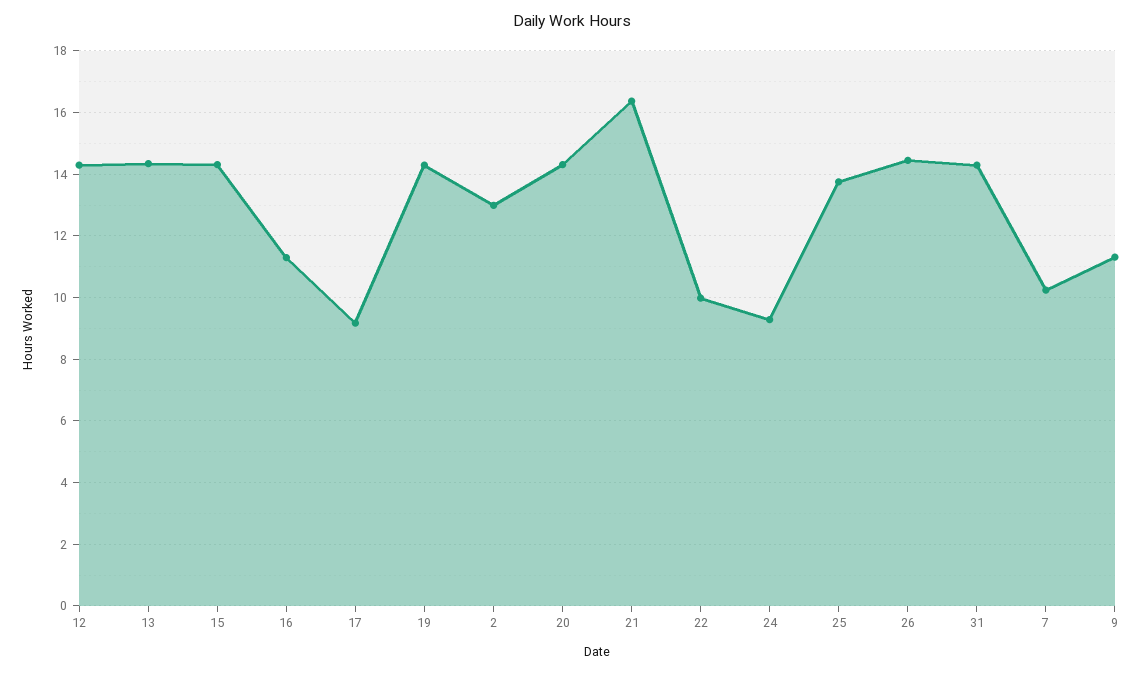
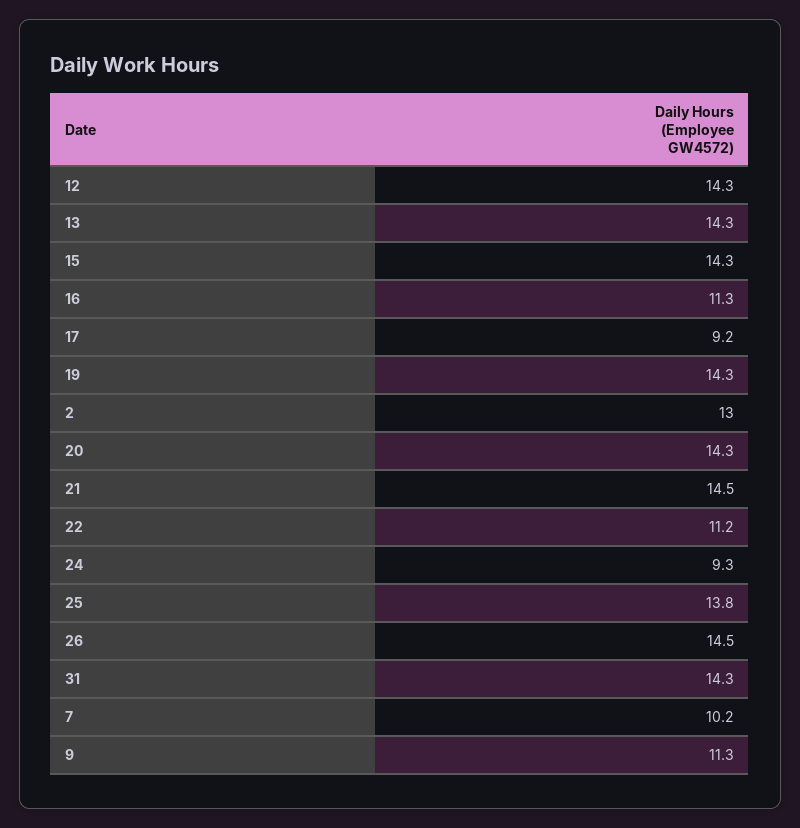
21: 16.4 -> 14.5
22: 10 -> 11.2

